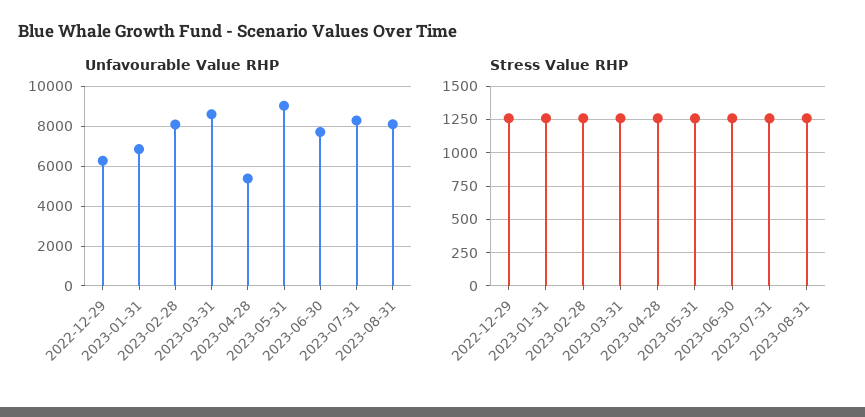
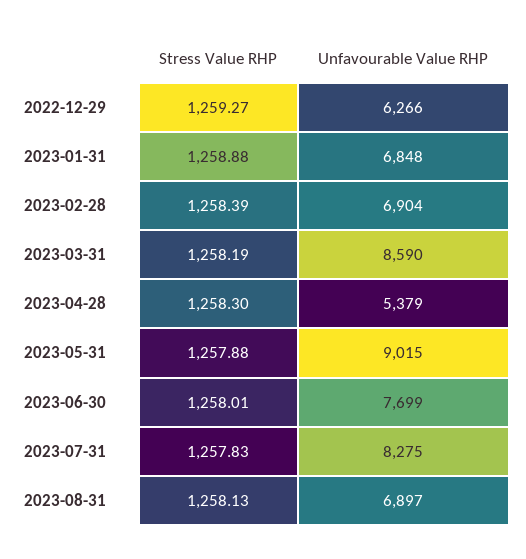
Unfavourable Value RHP, 2023-02-28: 8000 -> 6904
Unfavourable Value RHP, 2023-08-31: 8000 -> 6897

